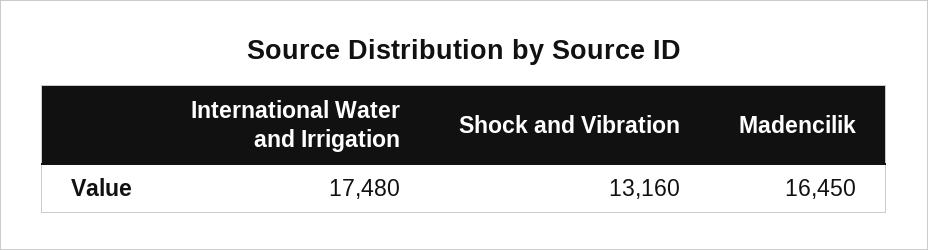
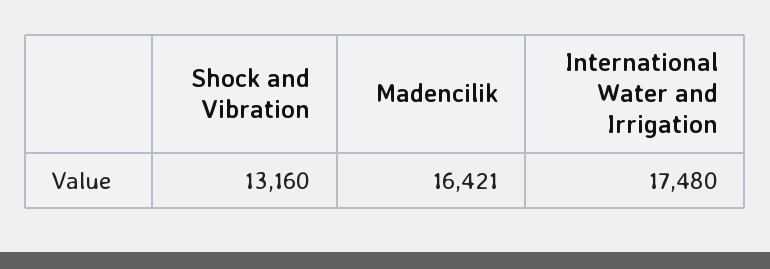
Madencilik: 16450 -> 16421

